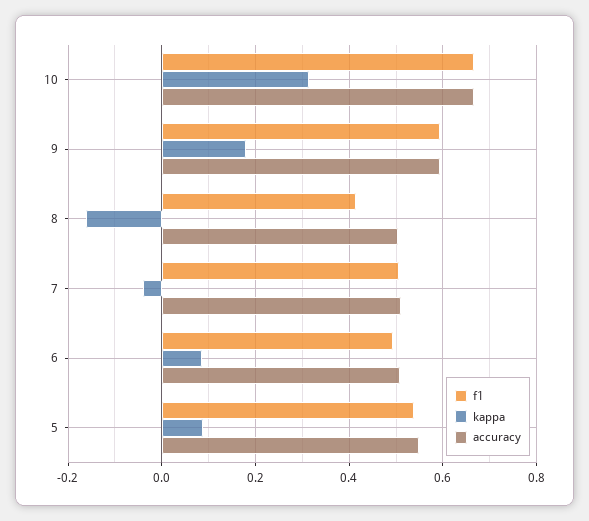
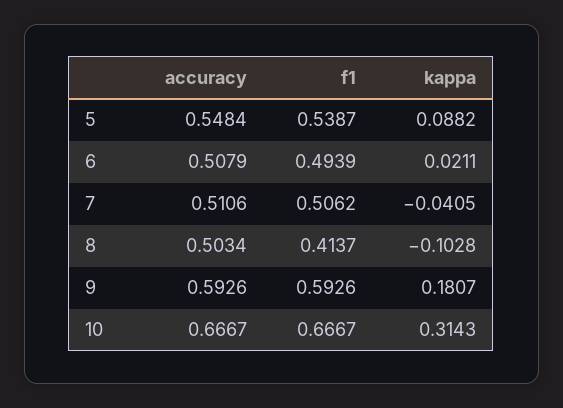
kappa, 8: -0.16 -> -0.1028
kappa, 6: 0.08 -> 0.0211

